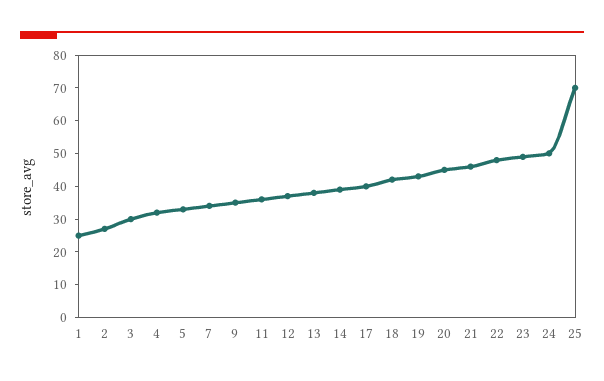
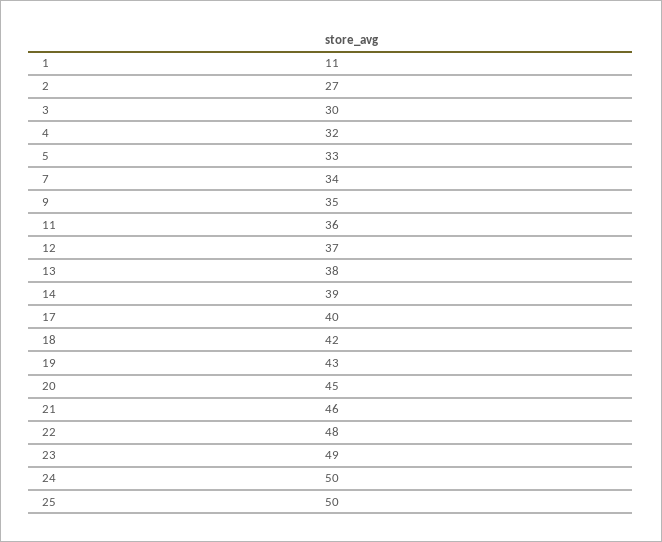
1: 25 -> 11
25: 70 -> 50

